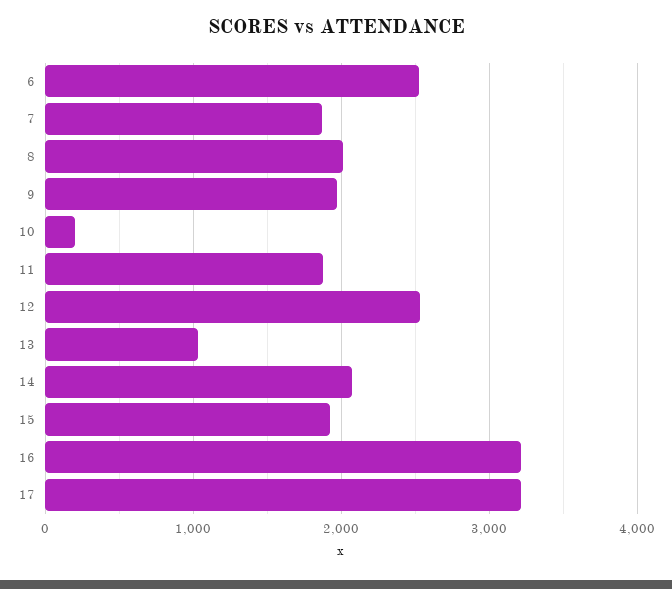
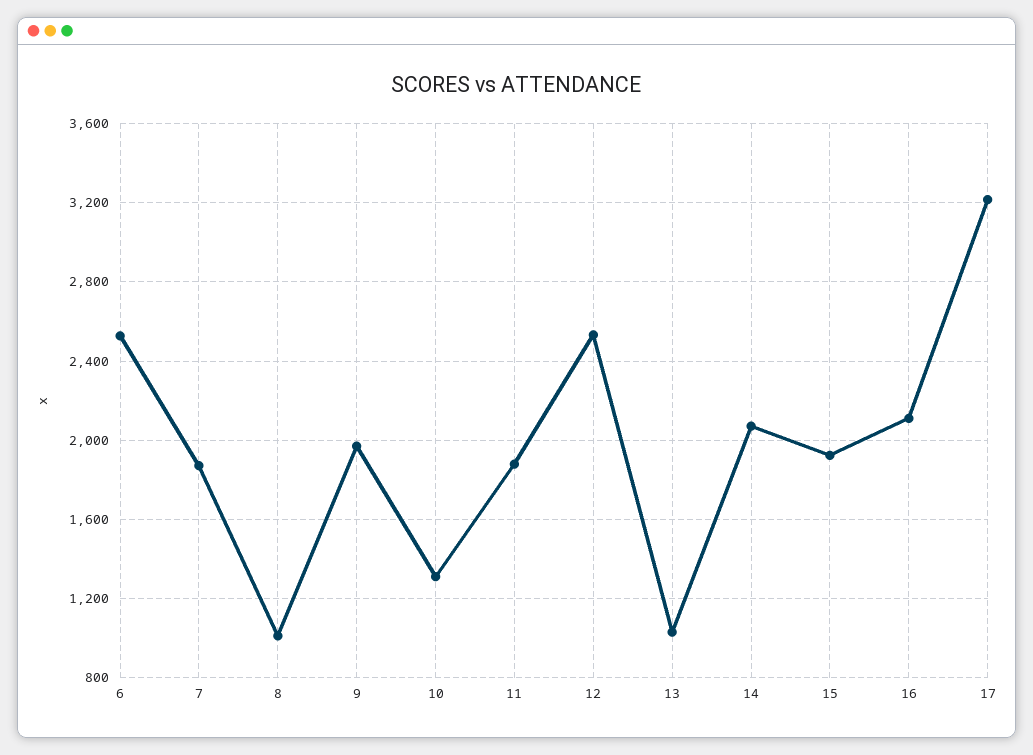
8: 2000 -> 1000
10: 200 -> 1300
16: 3200 -> 2100

